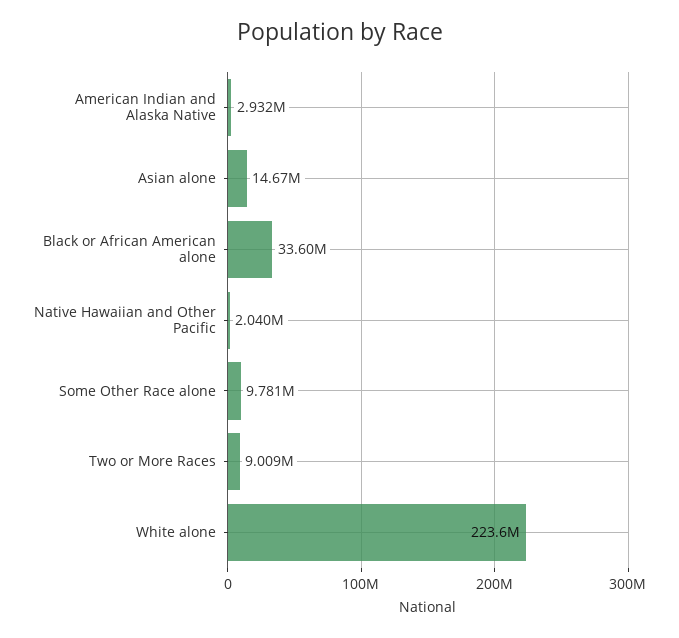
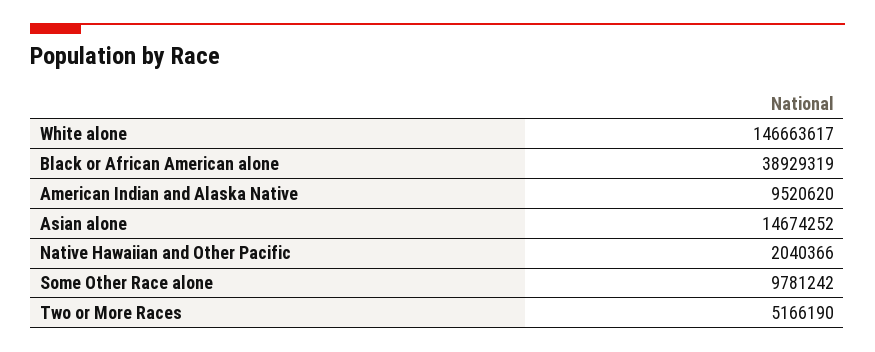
American Indian and Alaska Native: 2932000 -> 9520620
Black or African American alone: 33600000 -> 38929319
Two or More Races: 9009000 -> 5166190
White alone: 223600000 -> 146663617

